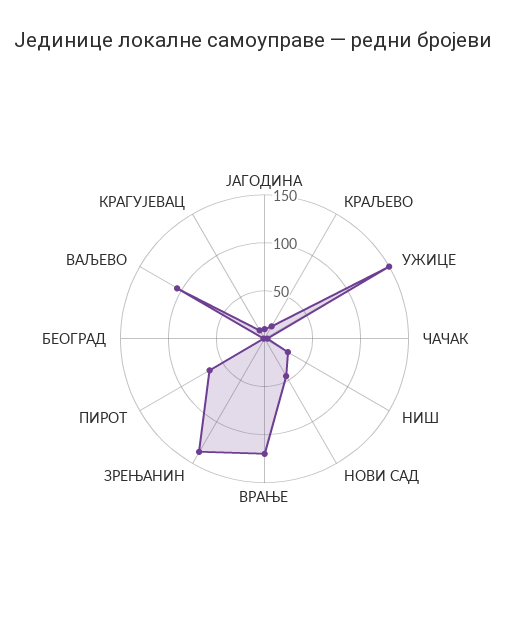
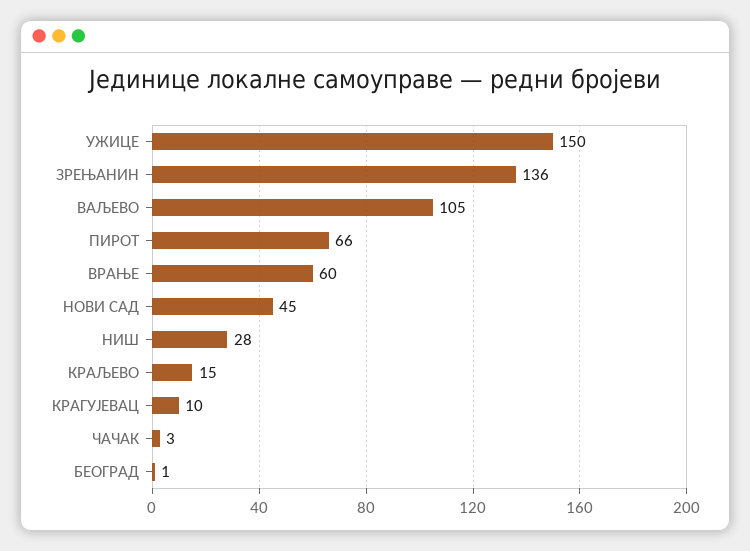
ЈАГОДИНА: 10 -> none
ВРАЊЕ: 120 -> 60

